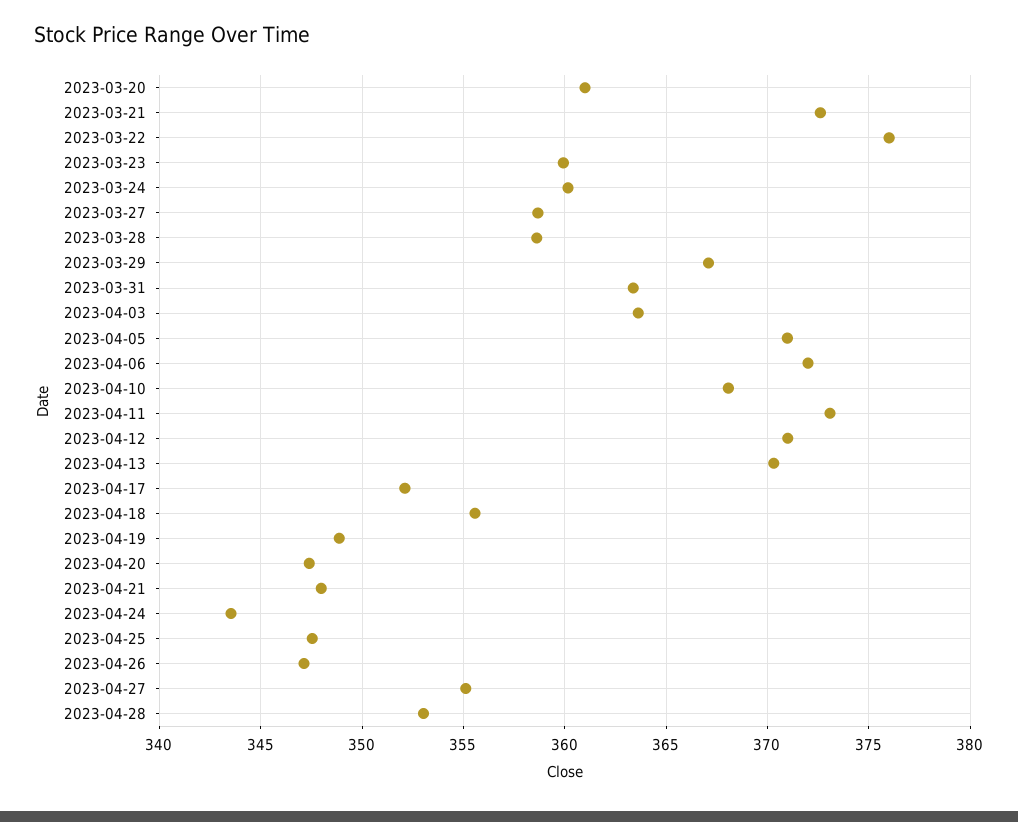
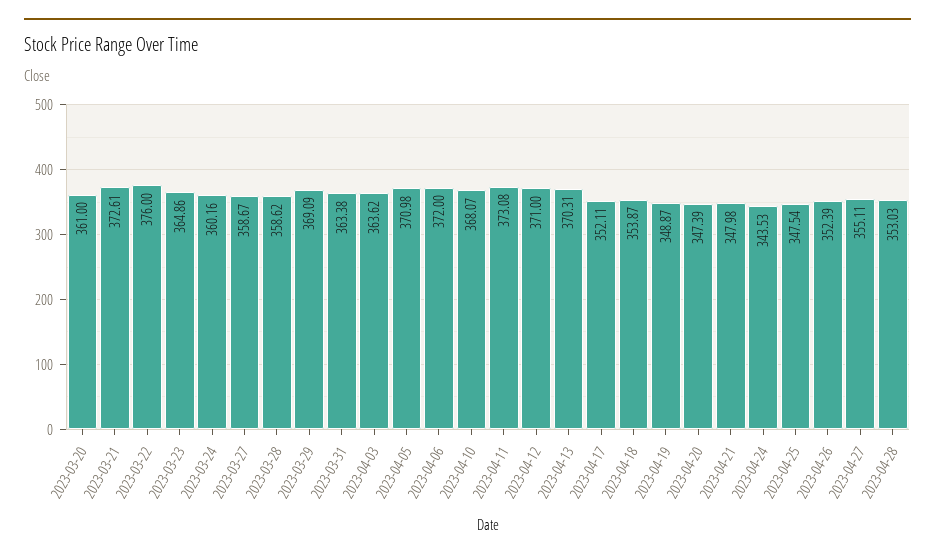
2023-03-23: 360 -> 364.86
2023-03-29: 367 -> 369.09
2023-04-18: 355.5 -> 353.87
2023-04-26: 347 -> 352.39

